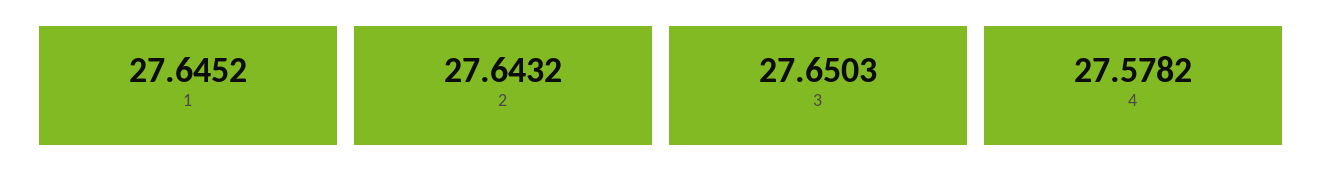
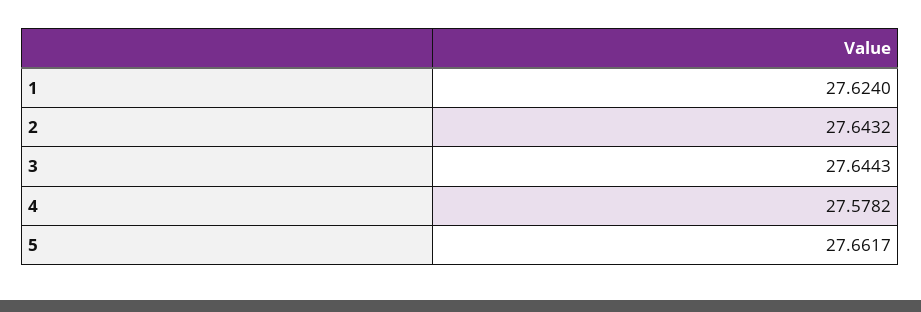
1: 27.6452 -> 27.624
3: 27.6503 -> 27.6443
5: none -> 27.6617

